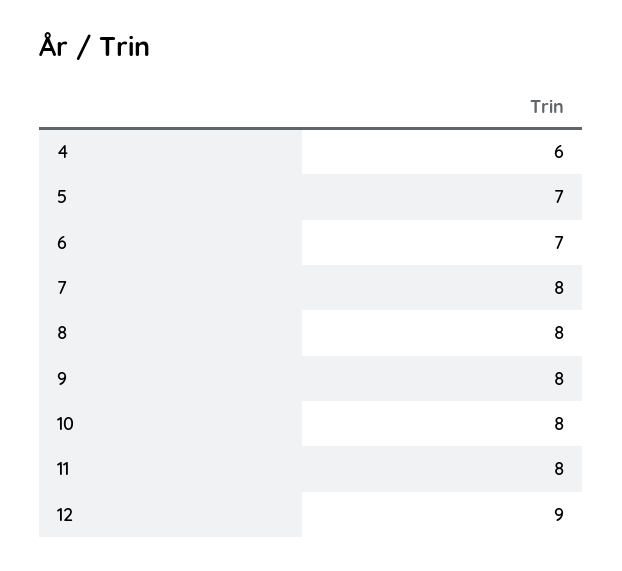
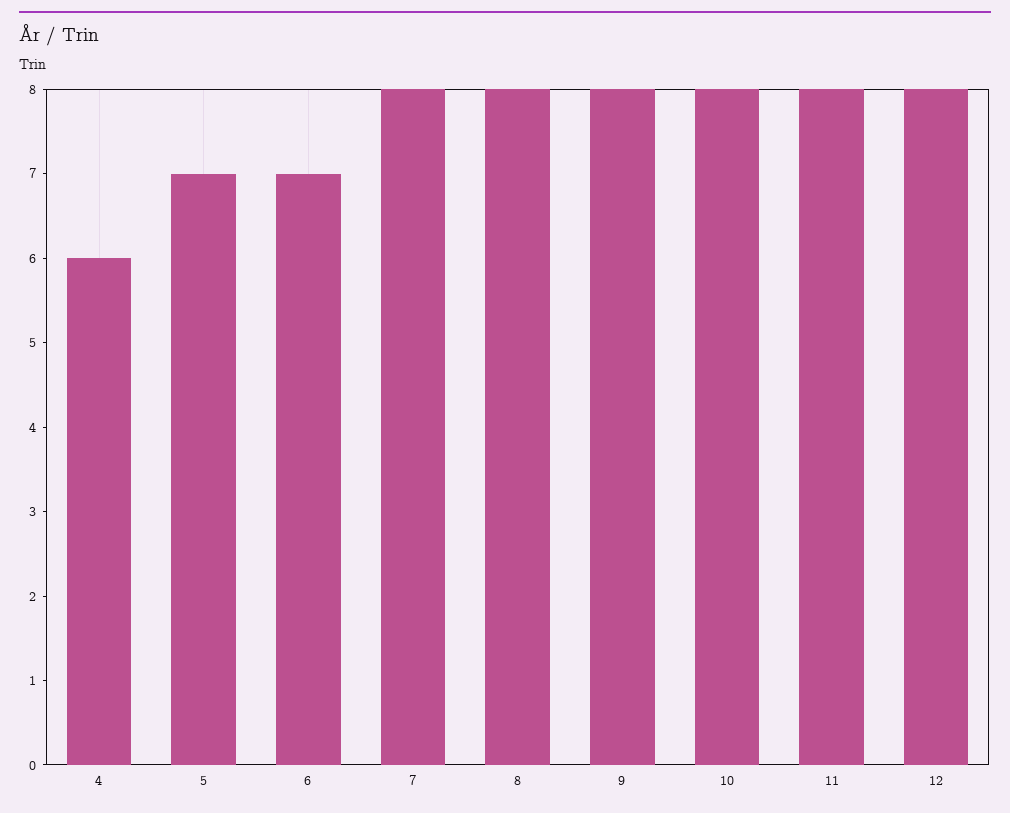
12: 9 -> 8

